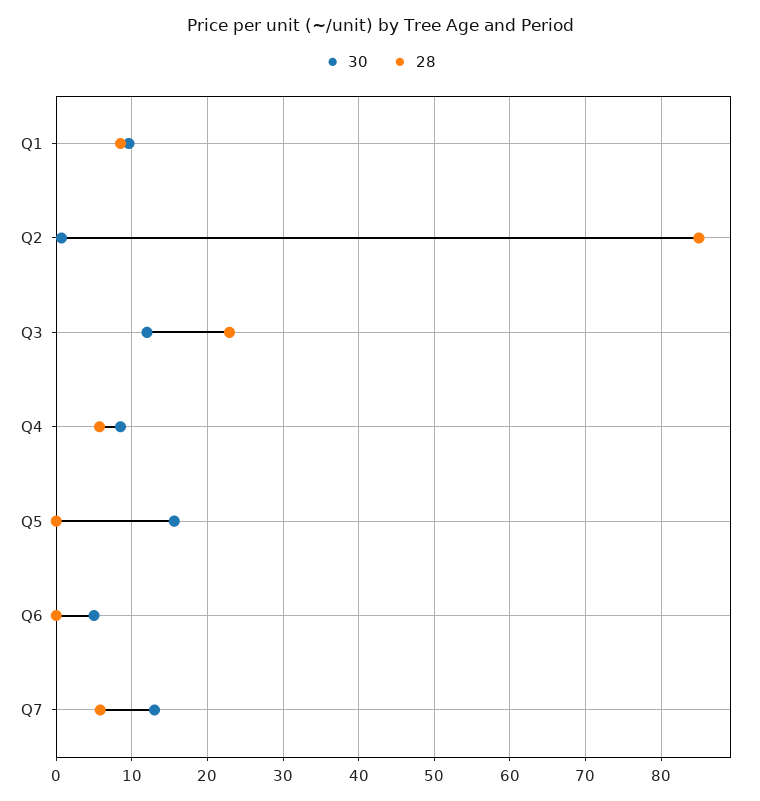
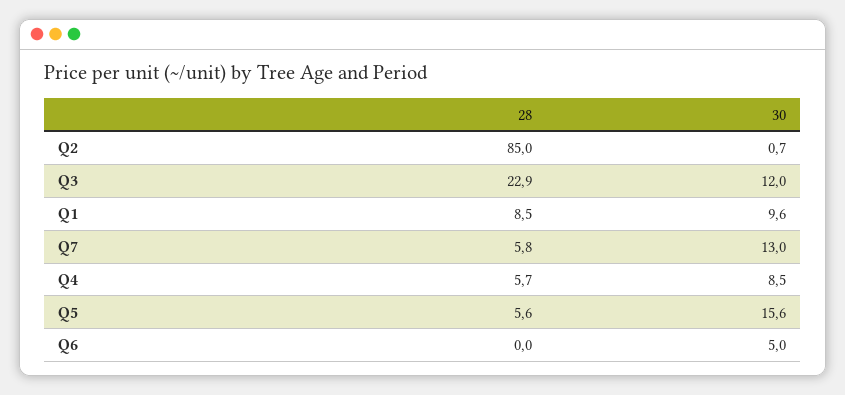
28, Q5: 0 -> 5.6

